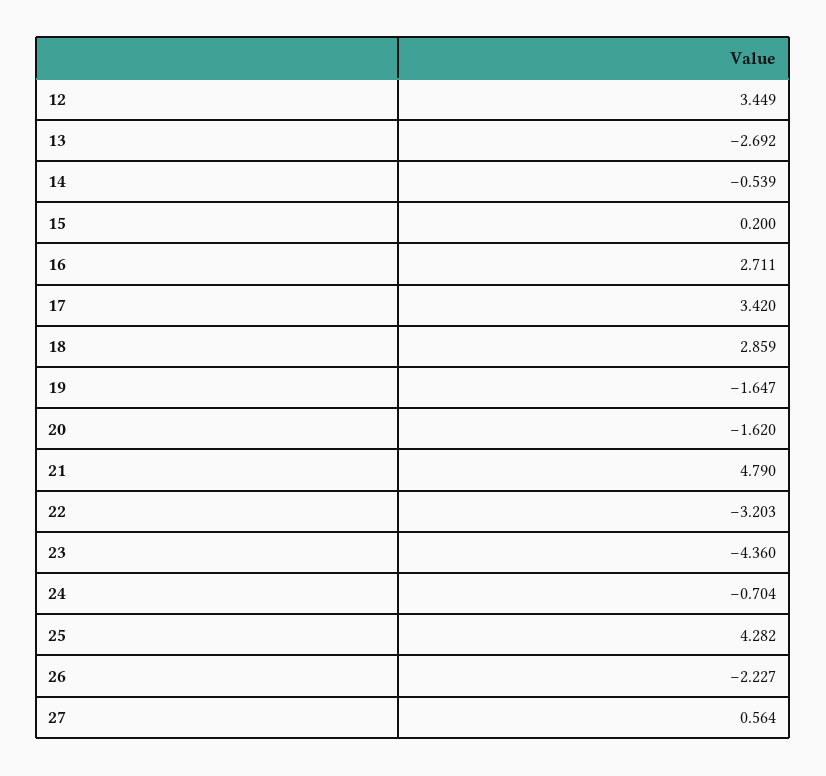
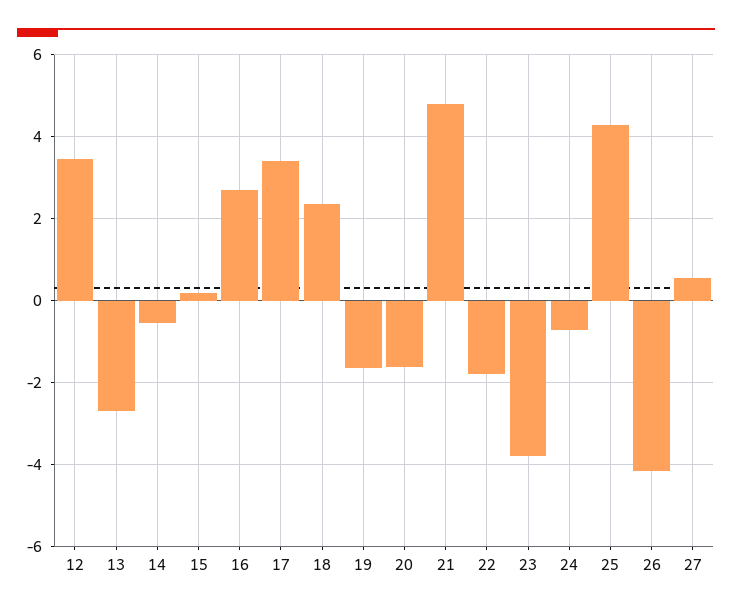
18: 2.859 -> 2.4
22: -3.203 -> -1.8
23: -4.36 -> -3.8
26: -2.227 -> -4.2

